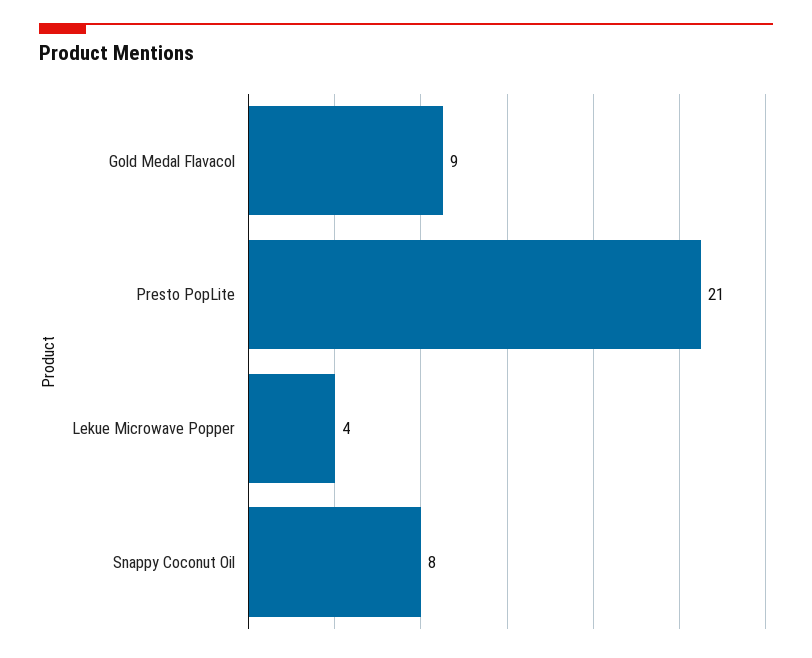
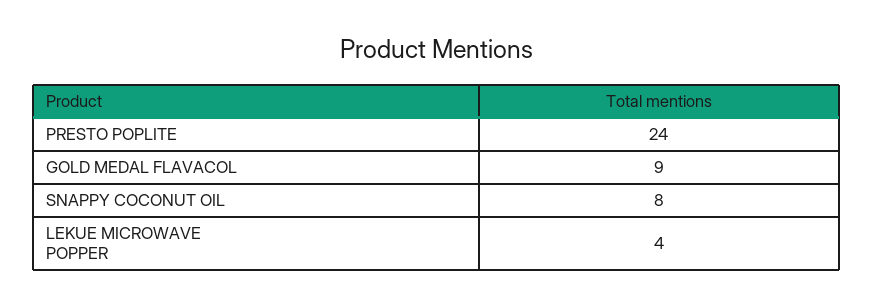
Presto PopLite: 21 -> 24

